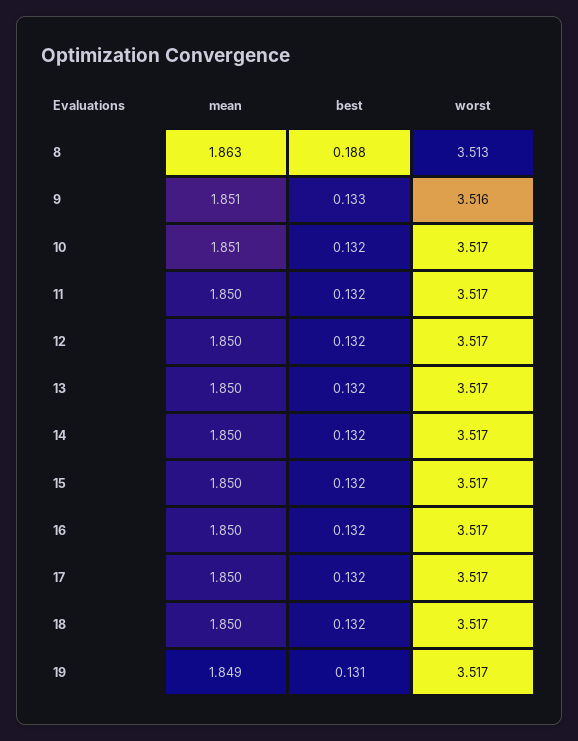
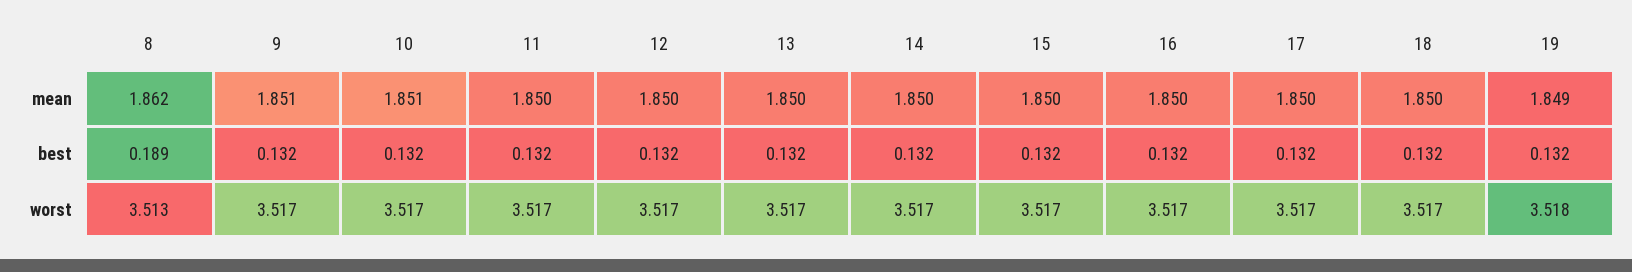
mean, 8: 1.863 -> 1.862
best, 8: 0.188 -> 0.189
best, 9: 0.133 -> 0.132
worst, 9: 3.516 -> 3.517
best, 19: 0.131 -> 0.132
worst, 19: 3.517 -> 3.518

